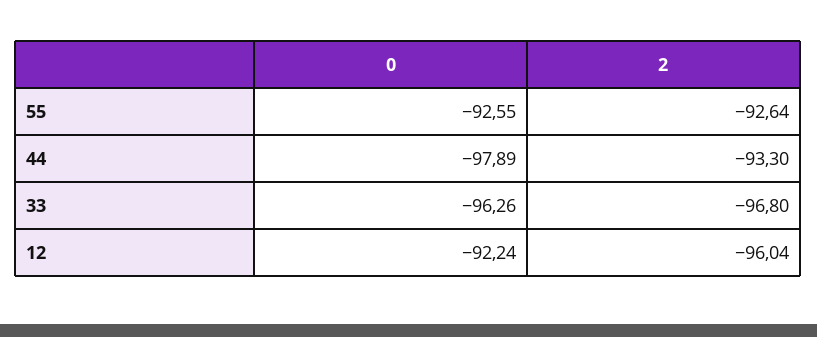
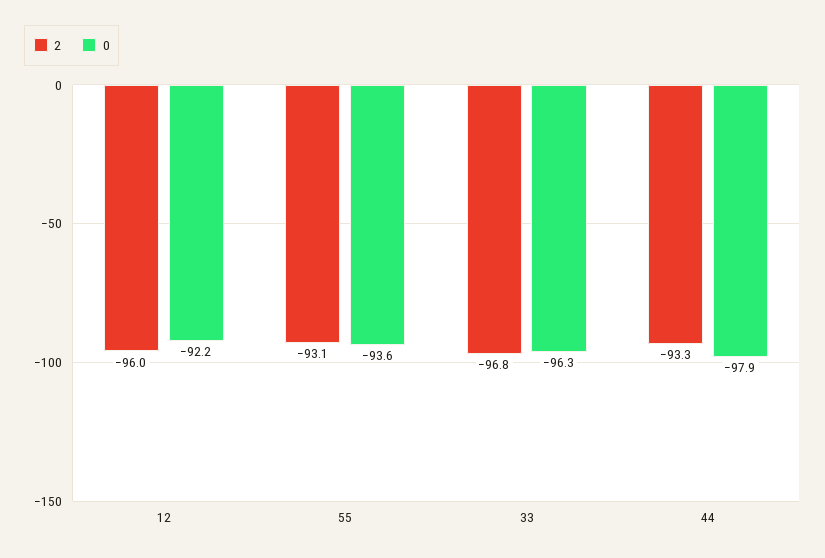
0, 55: -92.55 -> -93.6
2, 55: -92.64 -> -93.1

